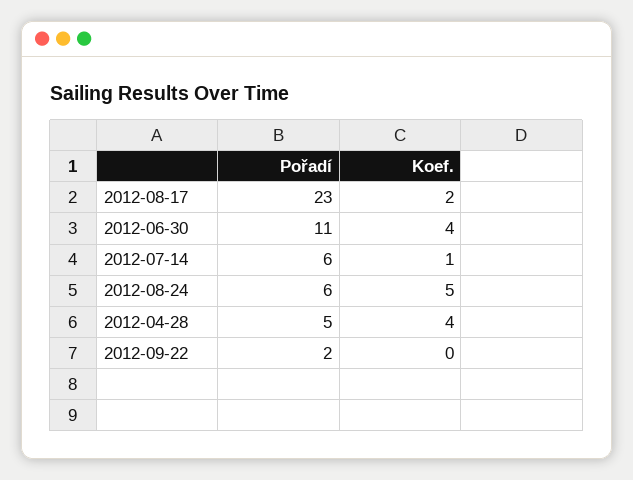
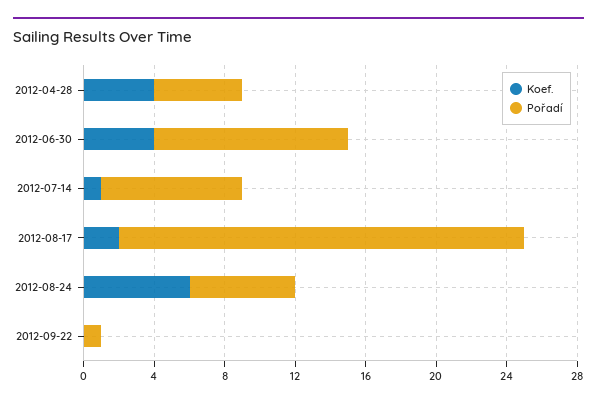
Pořadí, 2012-07-14: 6 -> 8
Koef., 2012-08-24: 5 -> 6
Pořadí, 2012-09-22: 2 -> 1

